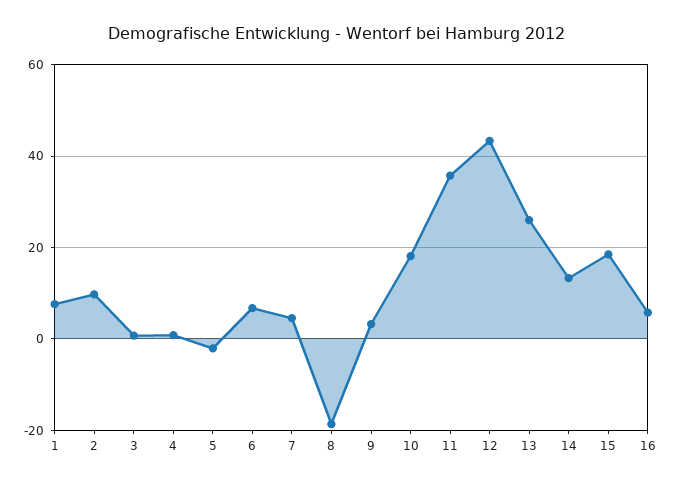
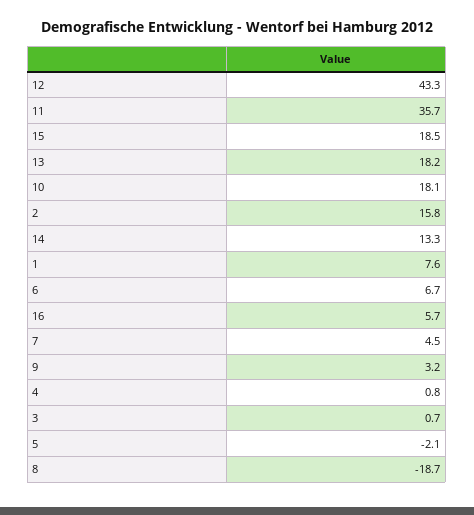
2: 10 -> 15.8
13: 26 -> 18.2

